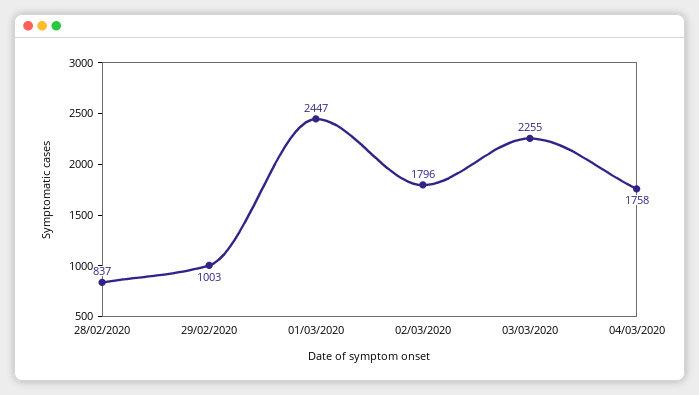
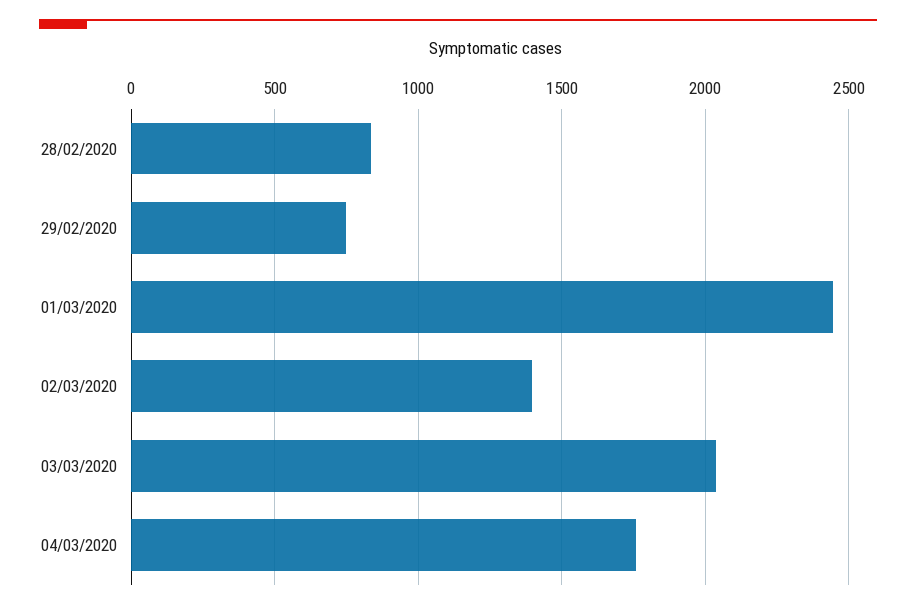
29/02/2020: 1003 -> 750
02/03/2020: 1796 -> 1400
03/03/2020: 2255 -> 2050

